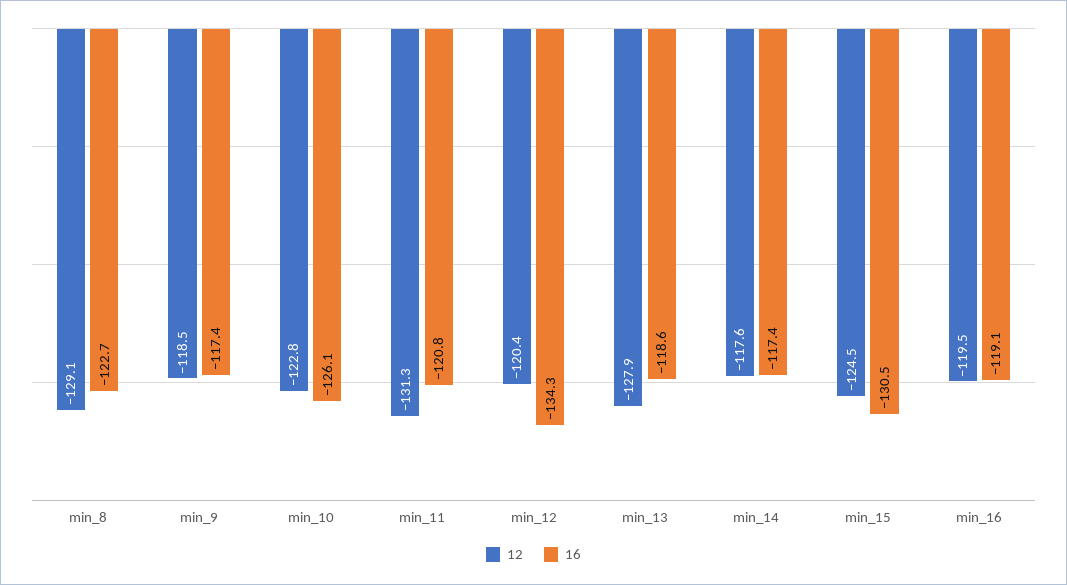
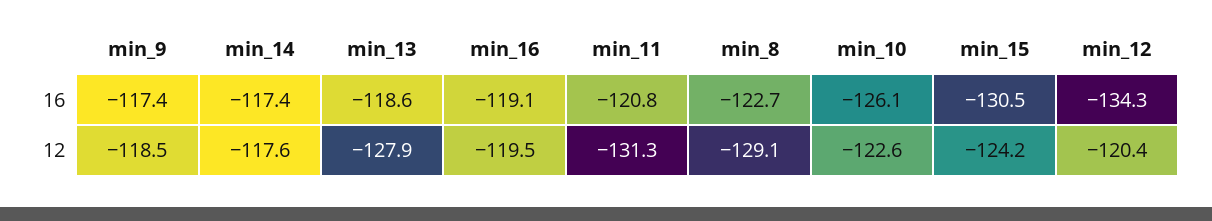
12, min_10: -122.8 -> -122.6
12, min_15: -124.5 -> -124.2

